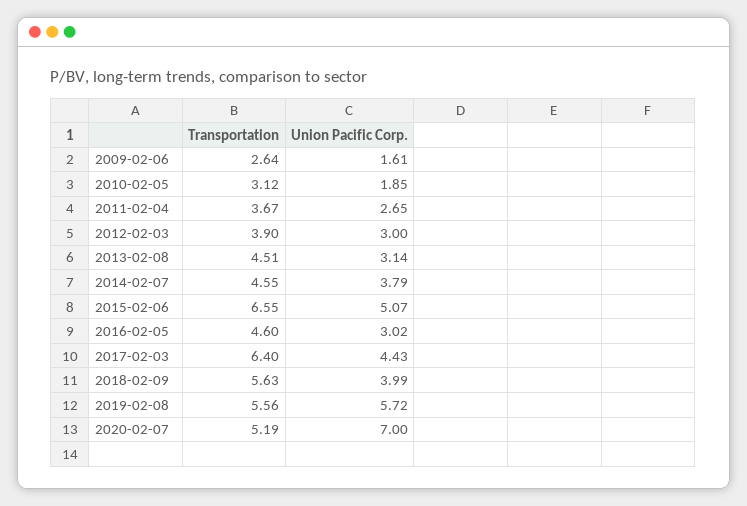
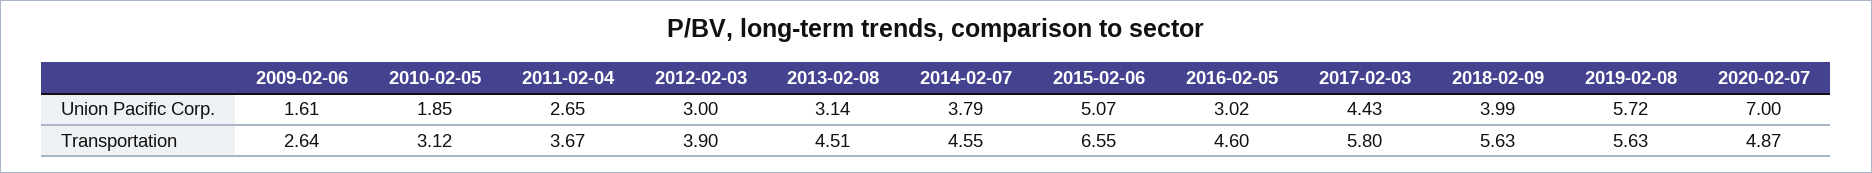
Transportation, 2017-02-03: 6.4 -> 5.8
Transportation, 2019-02-08: 5.56 -> 5.63
Transportation, 2020-02-07: 5.19 -> 4.87

